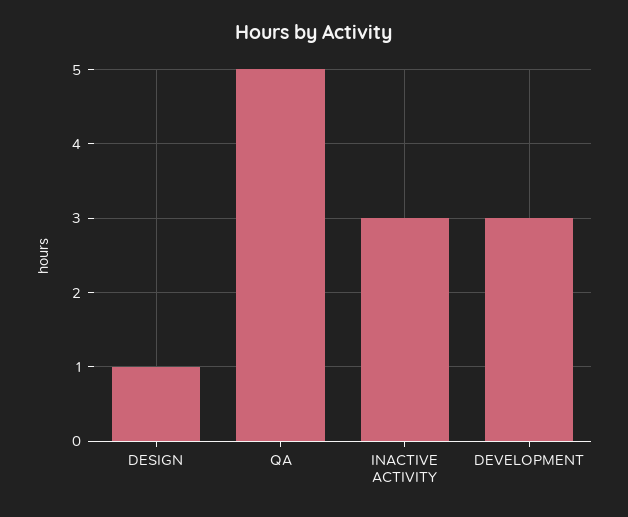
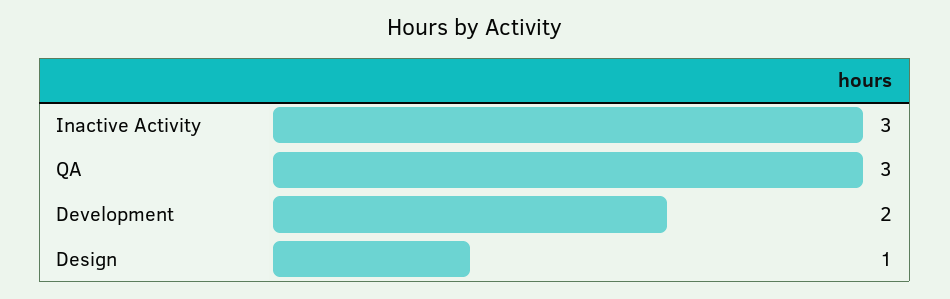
QA: 5 -> 3
DEVELOPMENT: 3 -> 2

